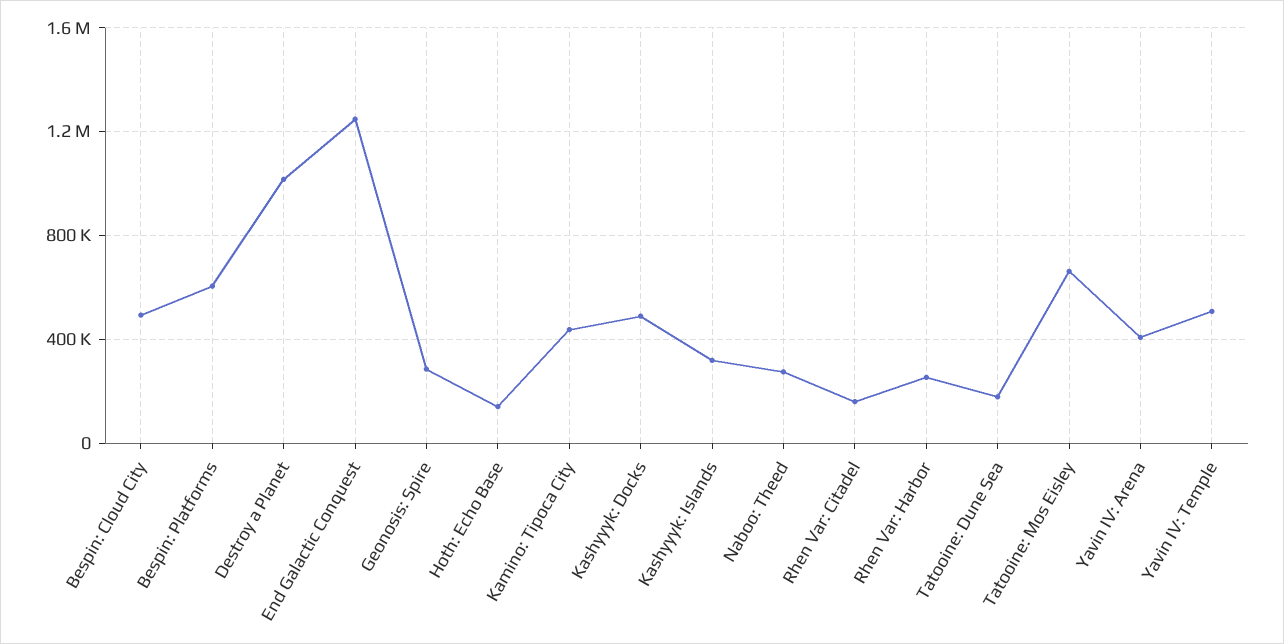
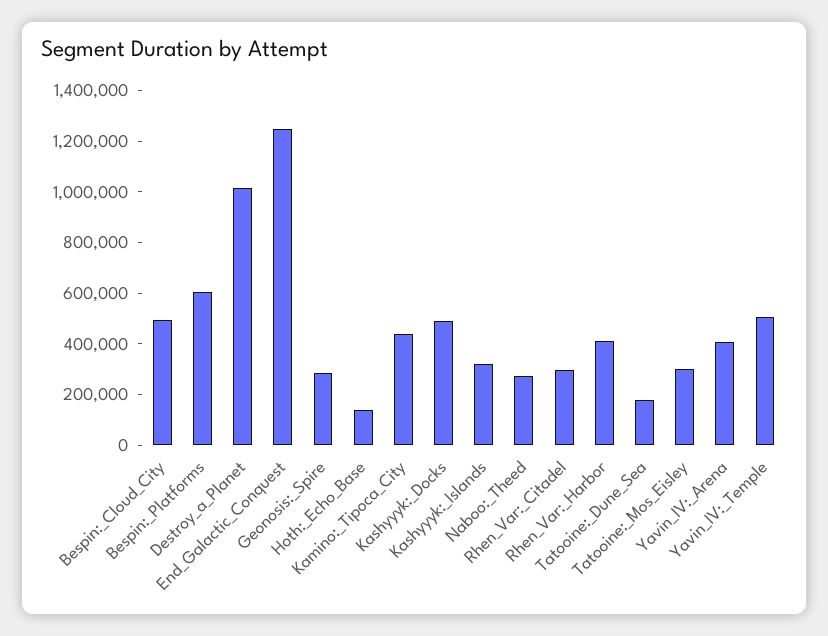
Rhen Var: Citadel: 150000 -> 300000
Rhen Var: Harbor: 250000 -> 400000
Tatooine: Mos Eisley: 650000 -> 300000

